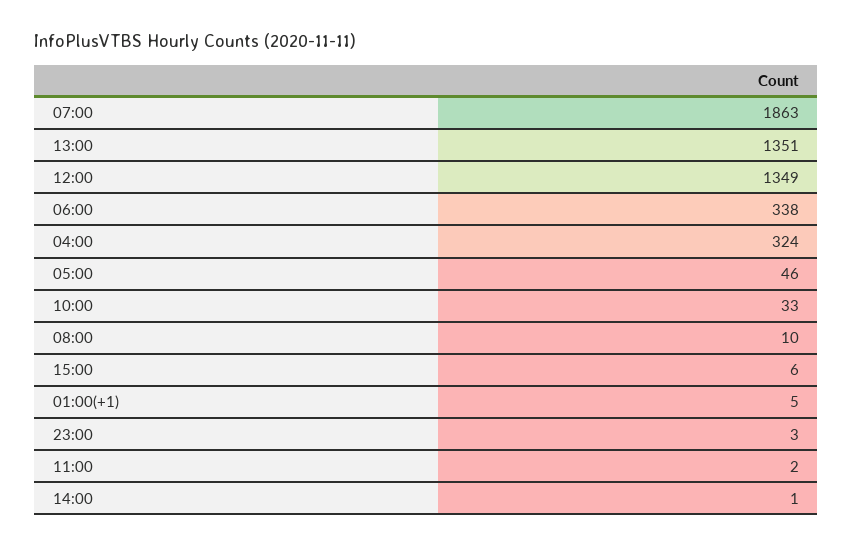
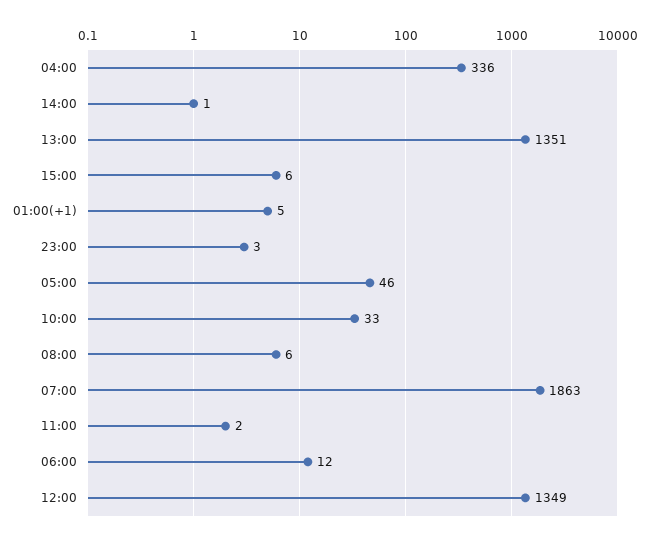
06:00: 338 -> 12
04:00: 324 -> 336
08:00: 10 -> 6

